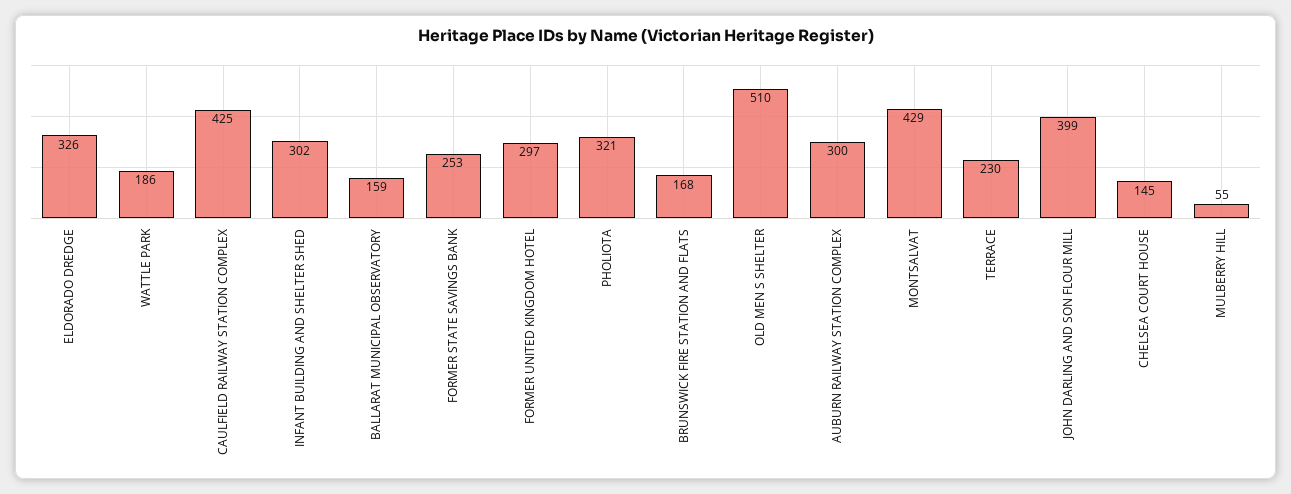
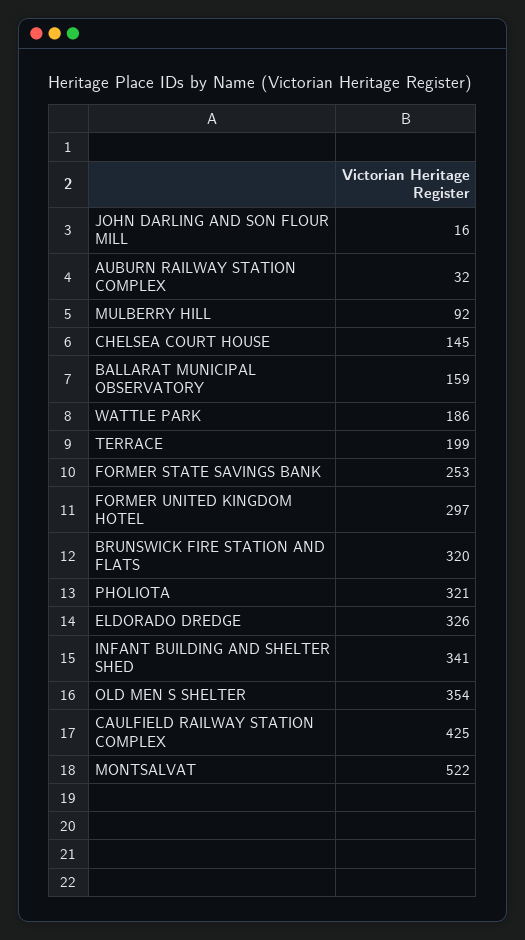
INFANT BUILDING AND SHELTER SHED: 302 -> 341
BRUNSWICK FIRE STATION AND FLATS: 168 -> 320
OLD MEN S SHELTER: 510 -> 354
AUBURN RAILWAY STATION COMPLEX: 300 -> 32
MONTSALVAT: 429 -> 522
TERRACE: 230 -> 199
JOHN DARLING AND SON FLOUR MILL: 399 -> 16
MULBERRY HILL: 55 -> 92

